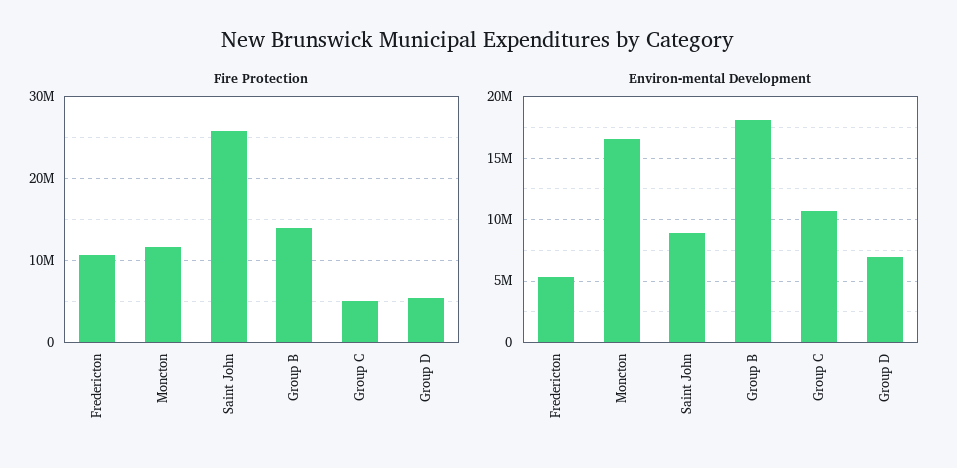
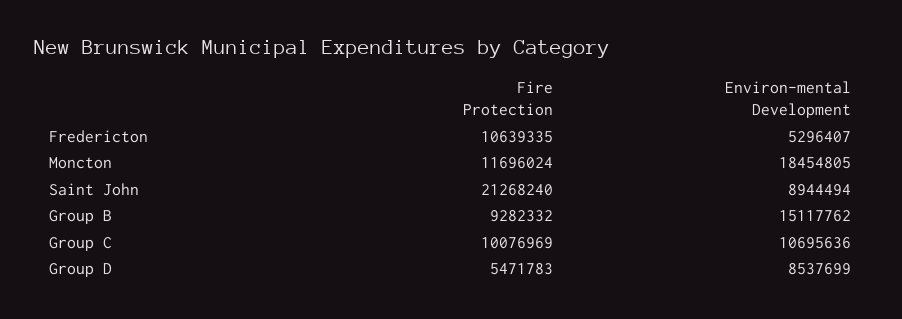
Fire Protection, Saint John: 26000000 -> 21268240
Fire Protection, Group B: 14000000 -> 9282332
Fire Protection, Group C: 5000000 -> 10076969
Environ-mental Development, Moncton: 16500000 -> 18454805
Environ-mental Development, Group B: 18000000 -> 15117762
Environ-mental Development, Group D: 7000000 -> 8537699

